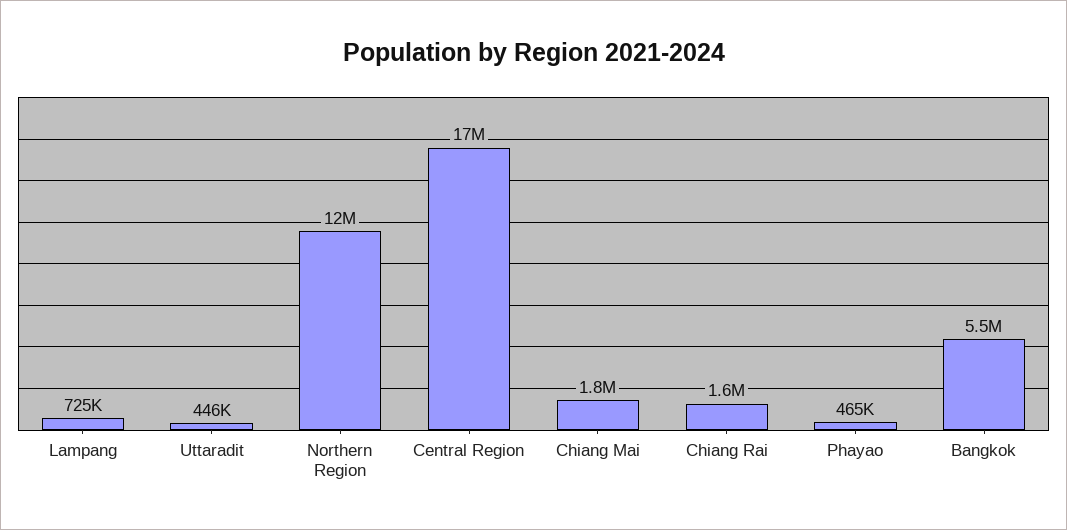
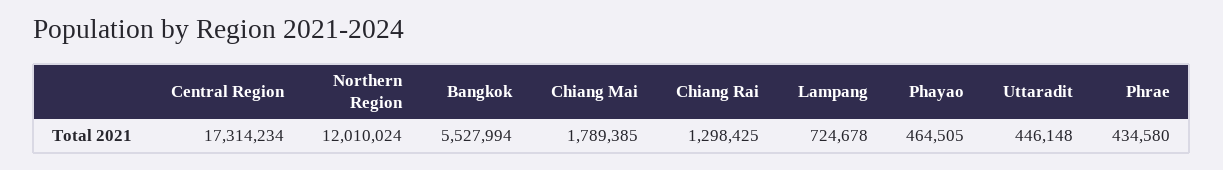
Chiang Rai: 1600000 -> 1298425
Phrae: none -> 434580

